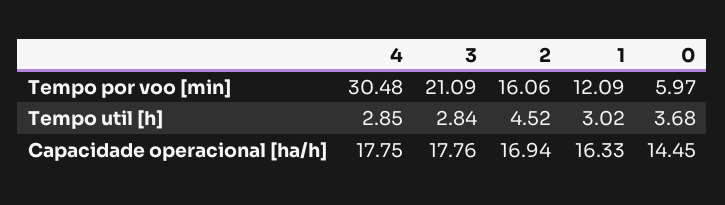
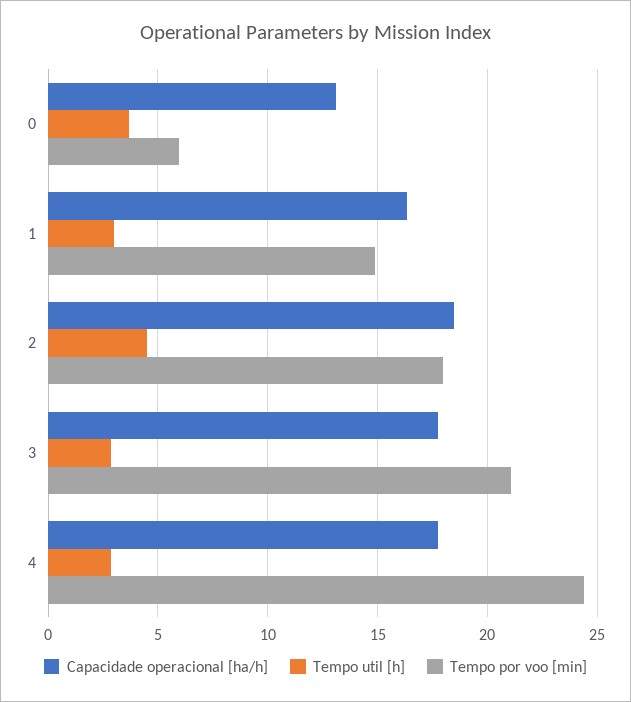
Tempo por voo [min], 4: 30.48 -> 24.5
Tempo por voo [min], 2: 16.06 -> 18
Tempo por voo [min], 1: 12.09 -> 15
Capacidade operacional [ha/h], 2: 16.94 -> 18.5
Capacidade operacional [ha/h], 0: 14.45 -> 13

